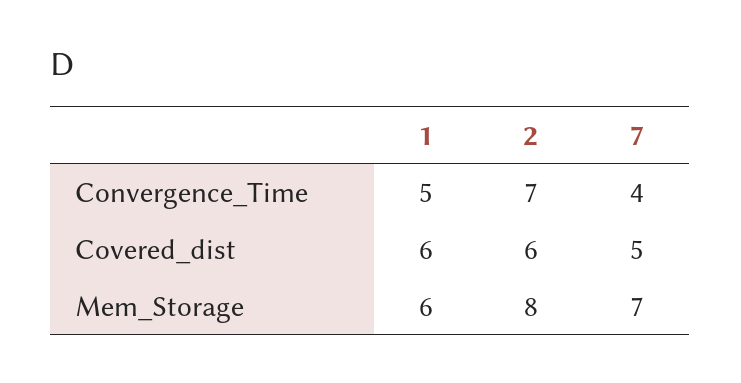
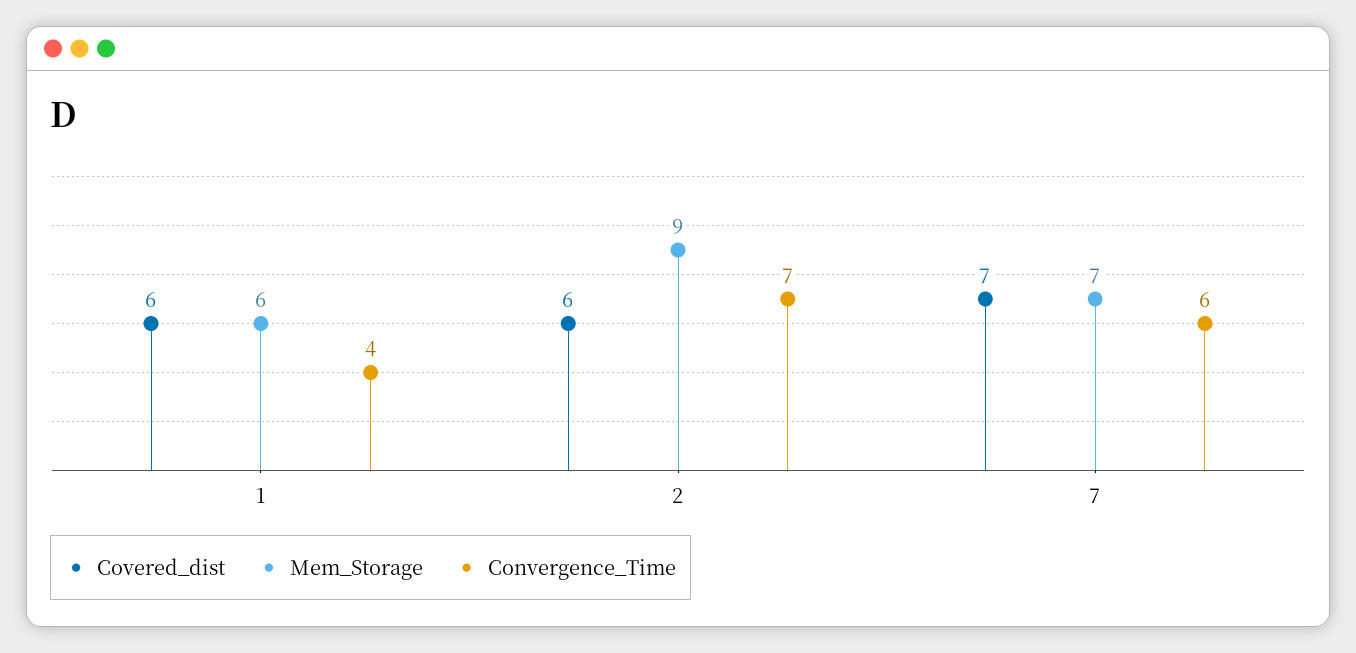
Convergence_Time, 1: 5 -> 4
Convergence_Time, 7: 4 -> 6
Covered_dist, 7: 5 -> 7
Mem_Storage, 2: 8 -> 9

